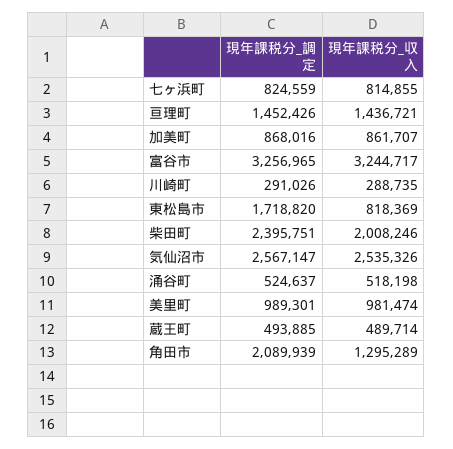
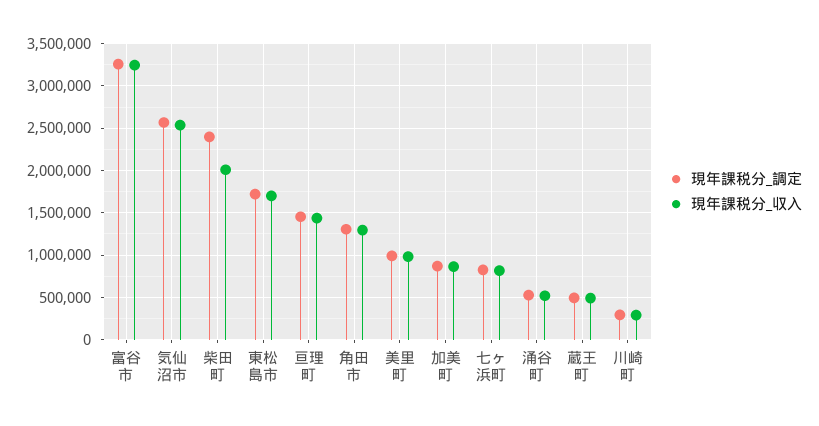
現年課税分_収入, 東松島市: 818369 -> 1700000
現年課税分_調定, 角田市: 2089939 -> 1300000

